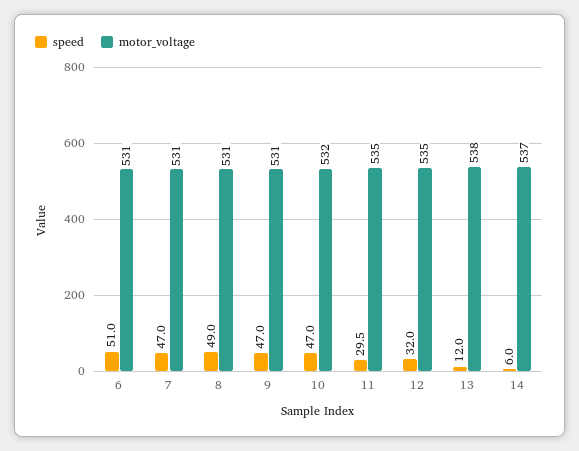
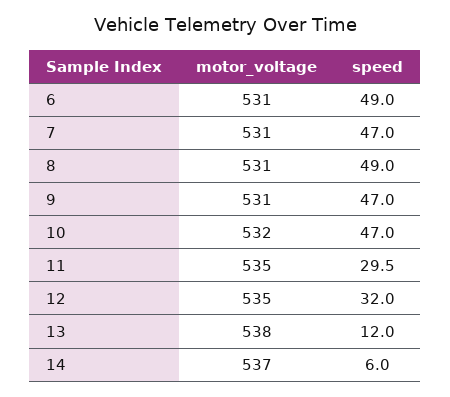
speed, 6: 51 -> 49

